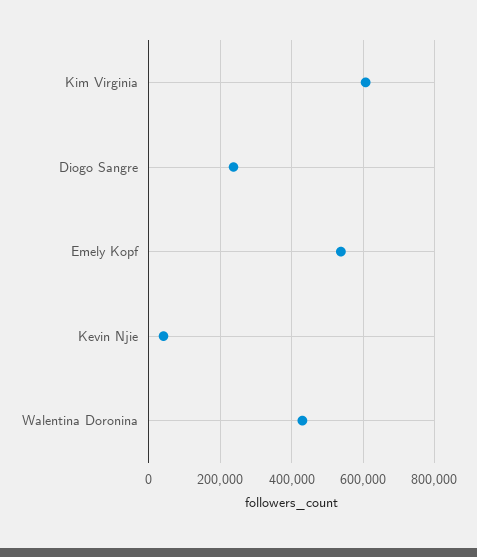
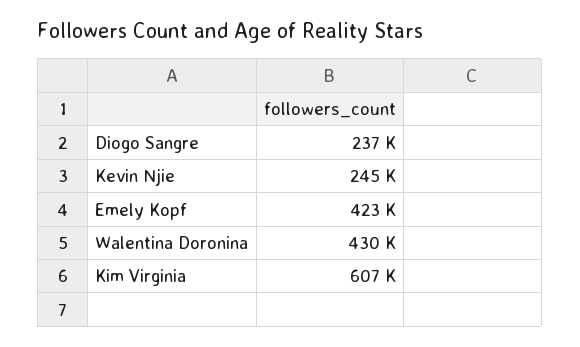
Emely Kopf: 540000 -> 423000
Kevin Njie: 40000 -> 245000

